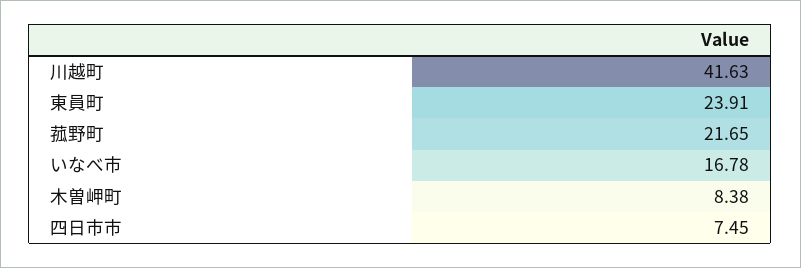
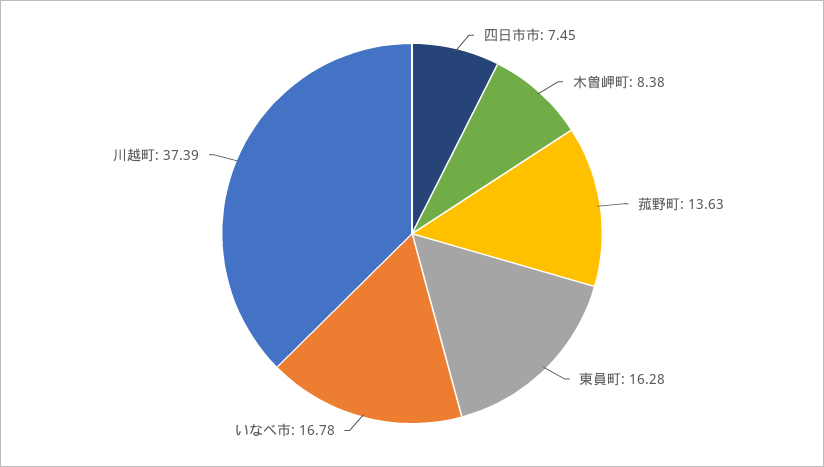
川越町: 41.63 -> 37.39
東員町: 23.91 -> 16.28
菰野町: 21.65 -> 13.63

